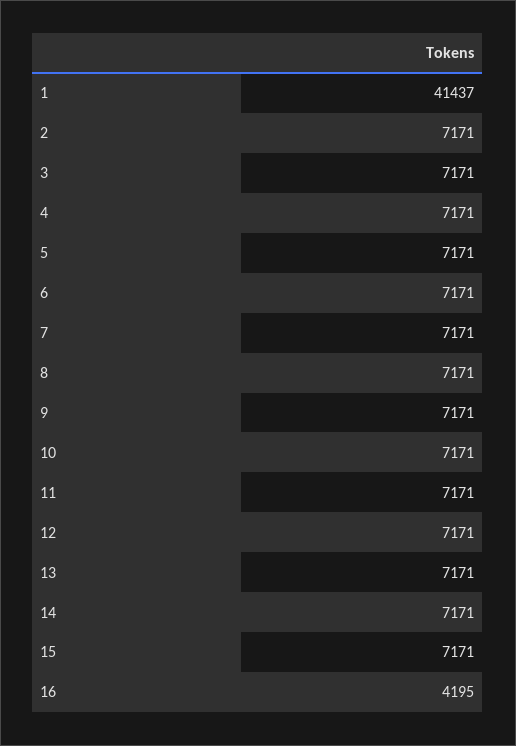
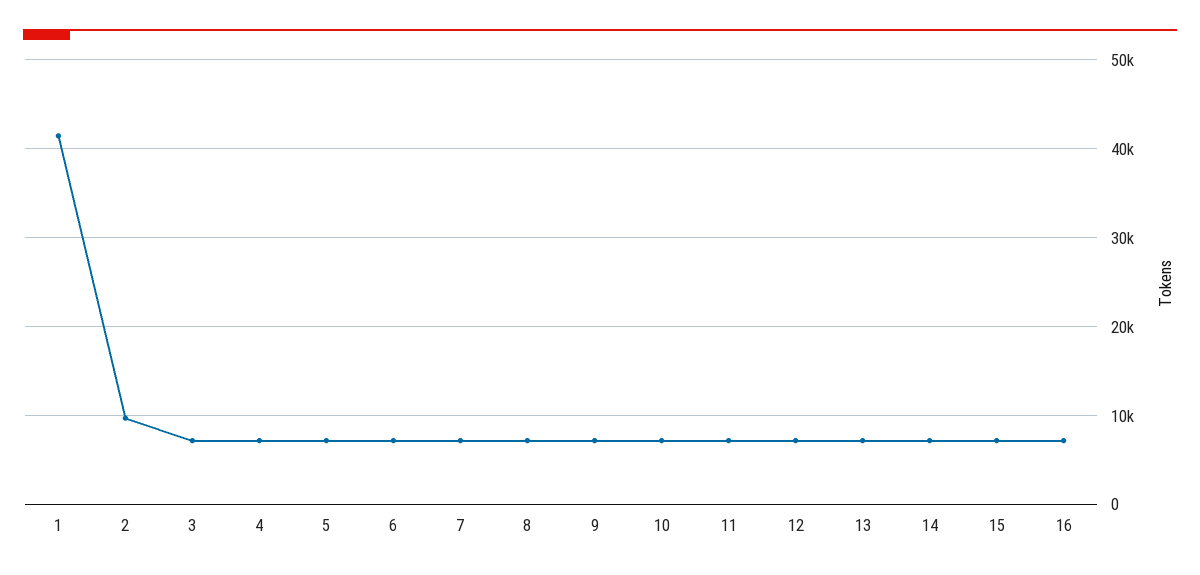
2: 7171 -> 10000
16: 4195 -> 7000

